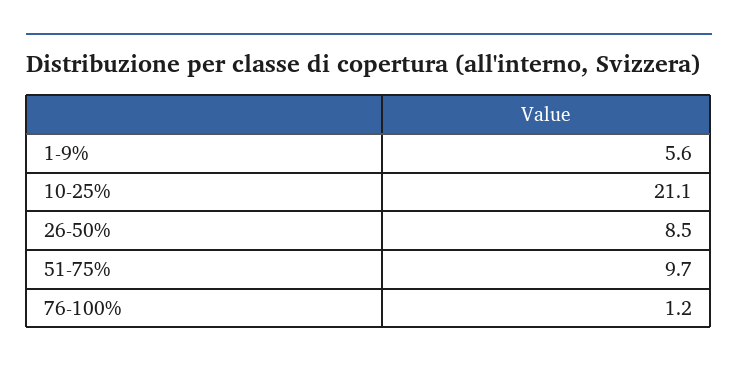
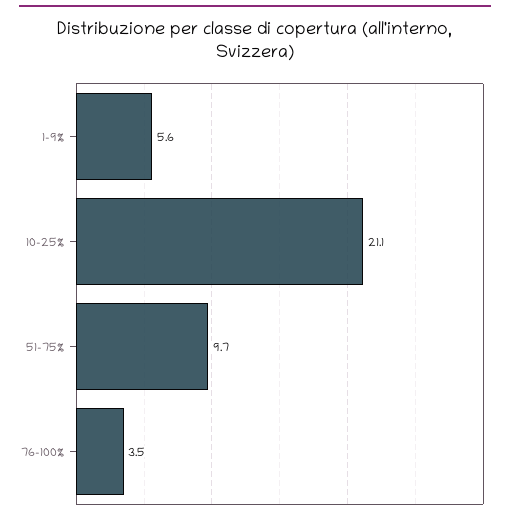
26-50%: 8.5 -> none
76-100%: 1.2 -> 3.5

